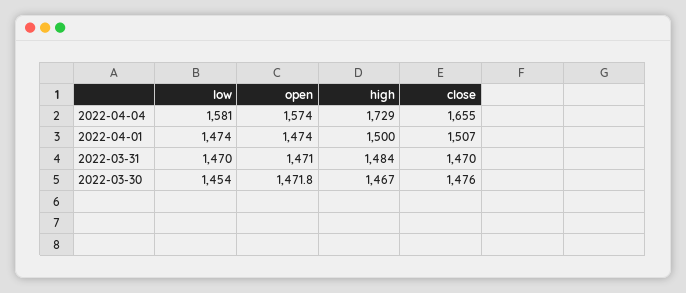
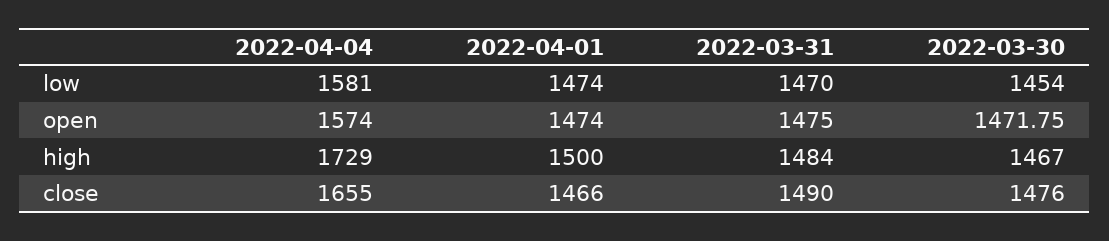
close, 2022-04-01: 1507 -> 1466
open, 2022-03-31: 1471 -> 1475
close, 2022-03-31: 1470 -> 1490

